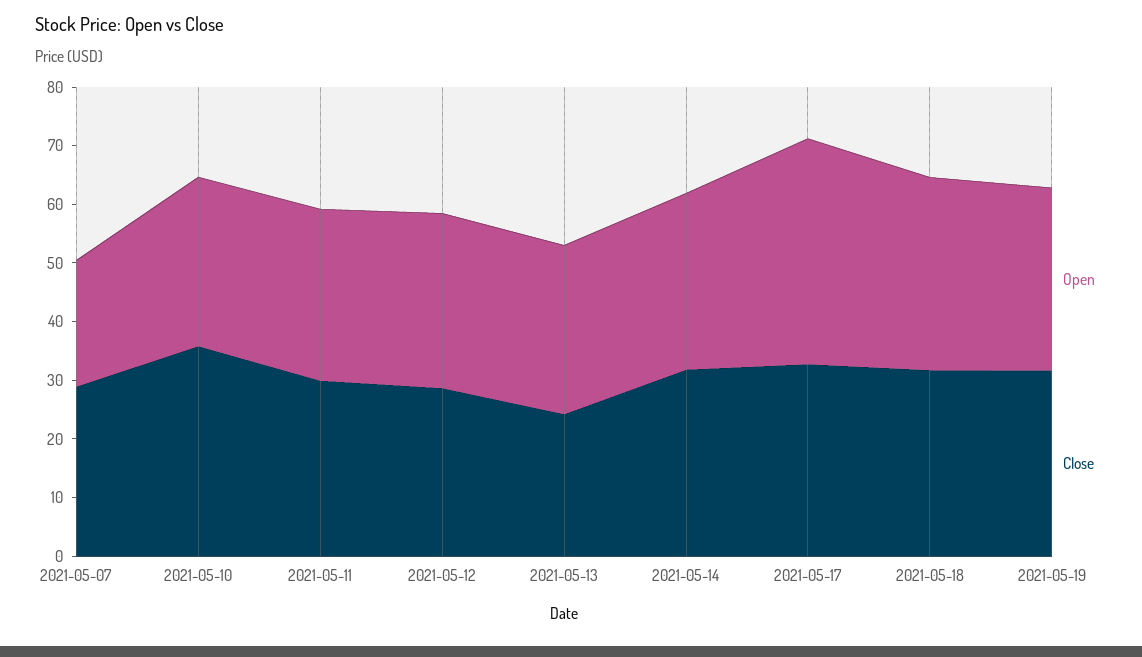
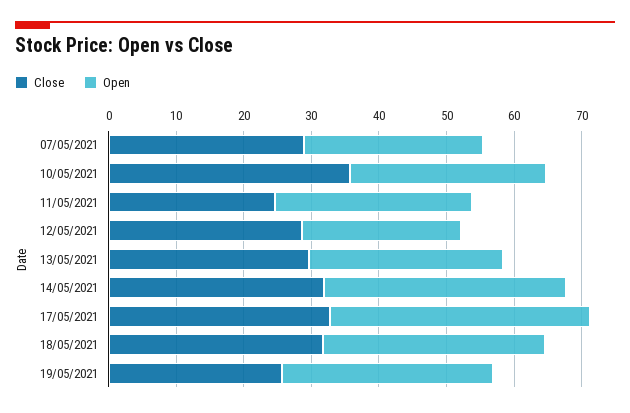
Open, 2021-05-07: 22 -> 26
Close, 2021-05-11: 30 -> 24
Open, 2021-05-12: 30 -> 24
Close, 2021-05-13: 24 -> 30
Open, 2021-05-14: 30 -> 36
Close, 2021-05-19: 32 -> 26

